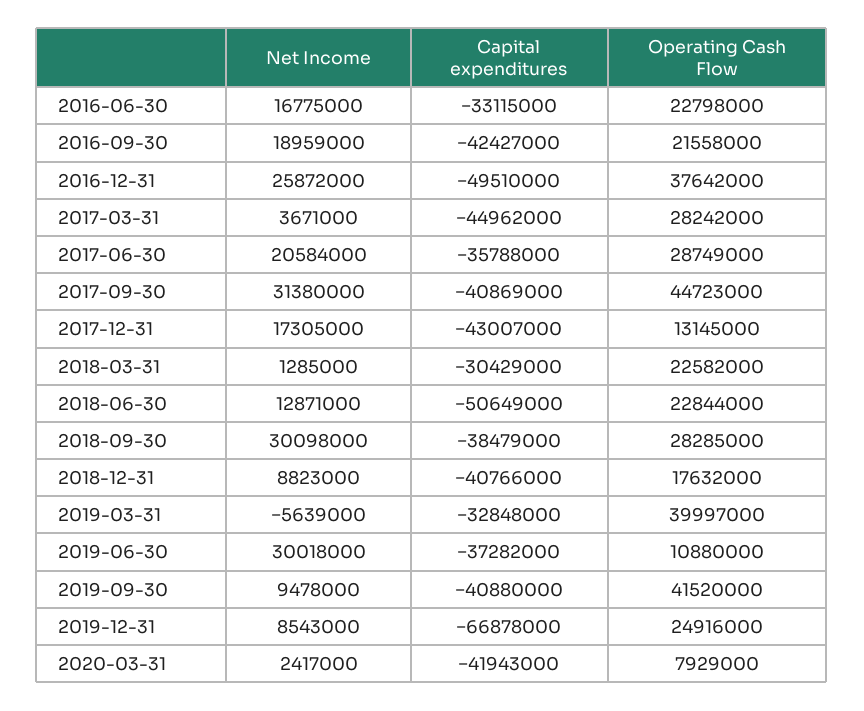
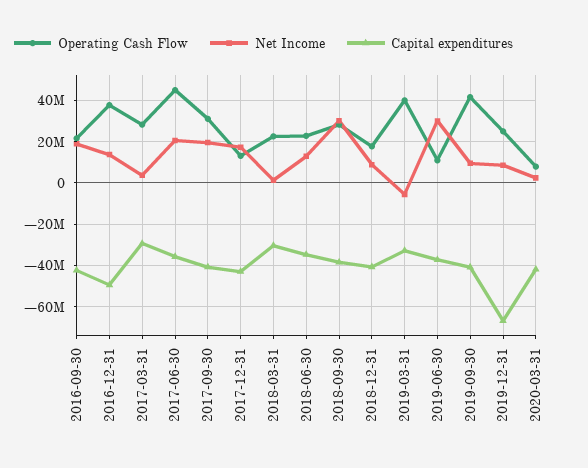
Net Income, 2016-06-30: 16775000 -> none
Capital expenditures, 2016-06-30: -33115000 -> none
Operating Cash Flow, 2016-06-30: 22798000 -> none
Net Income, 2016-12-31: 25872000 -> 15000000
Capital expenditures, 2017-03-31: -44962000 -> -30000000
Operating Cash Flow, 2017-06-30: 28749000 -> 45000000
Net Income, 2017-09-30: 31380000 -> 20000000
Operating Cash Flow, 2017-09-30: 44723000 -> 30000000
Capital expenditures, 2018-06-30: -50649000 -> -35000000

